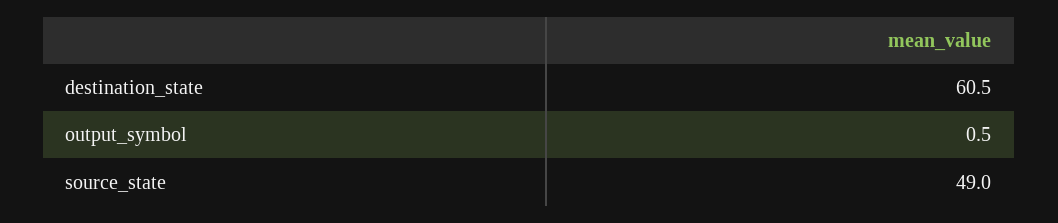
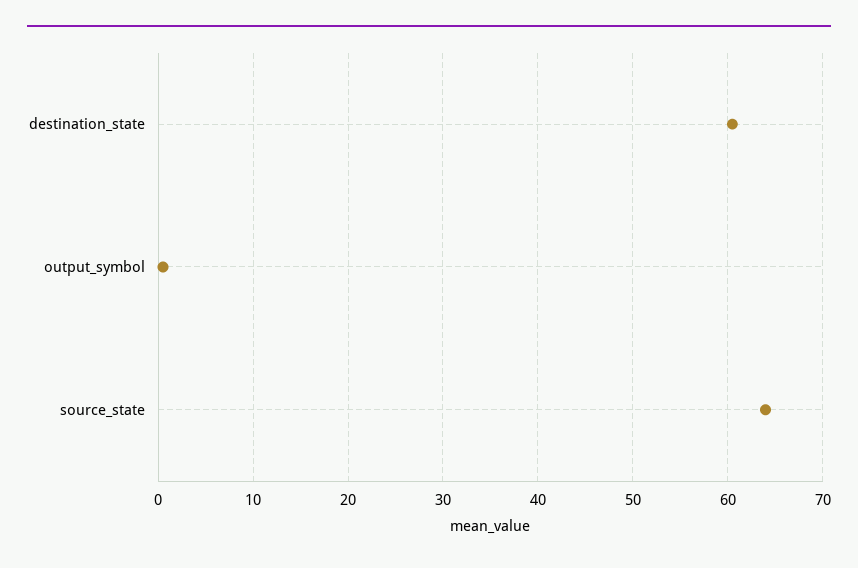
source_state: 49 -> 64

